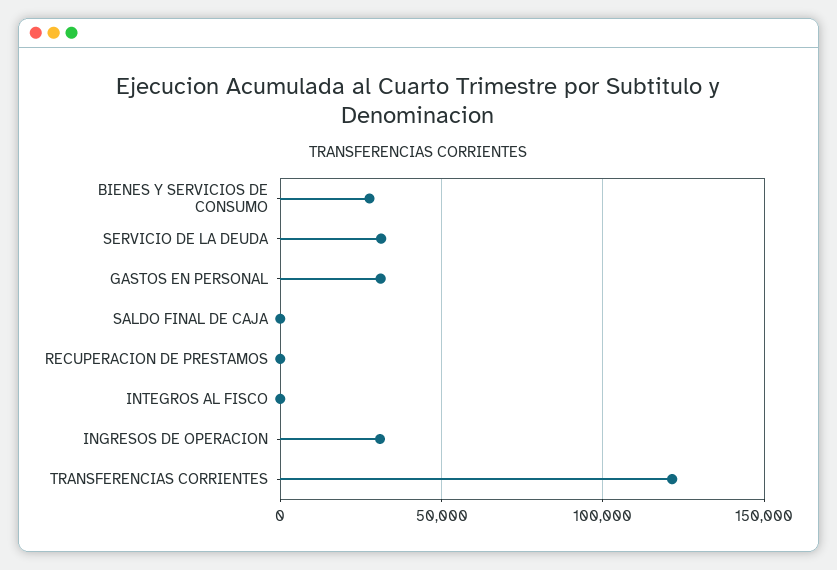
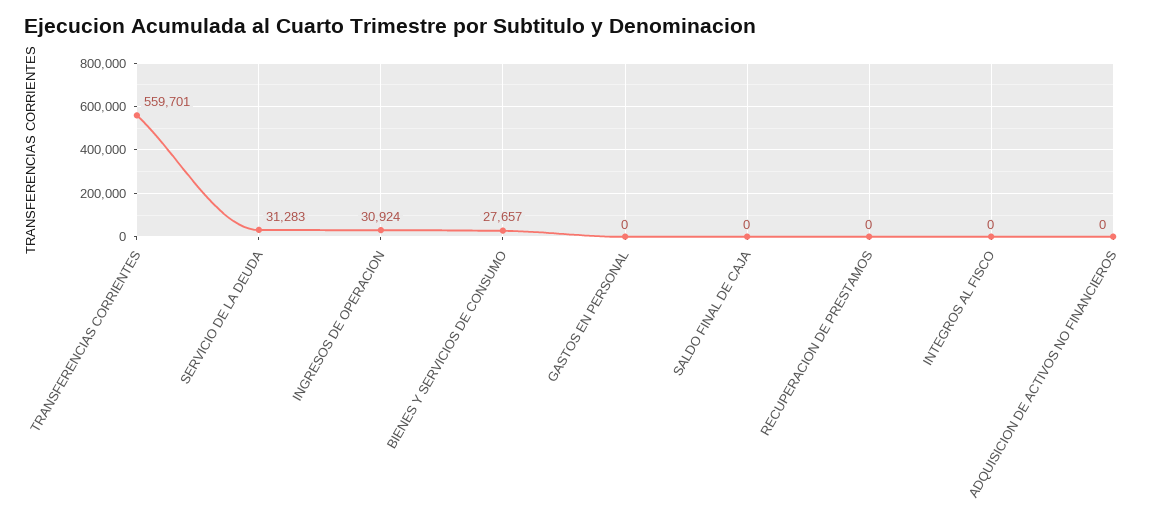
GASTOS EN PERSONAL: 30000 -> 0
TRANSFERENCIAS CORRIENTES: 120000 -> 559701
ADQUISICION DE ACTIVOS NO FINANCIEROS: none -> 0

